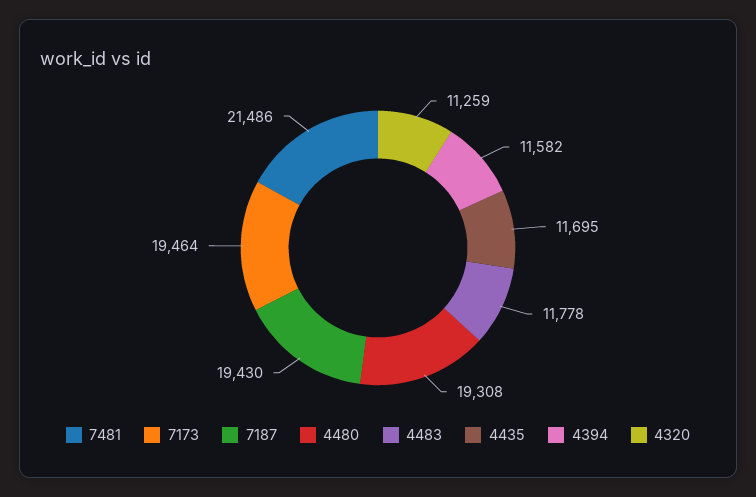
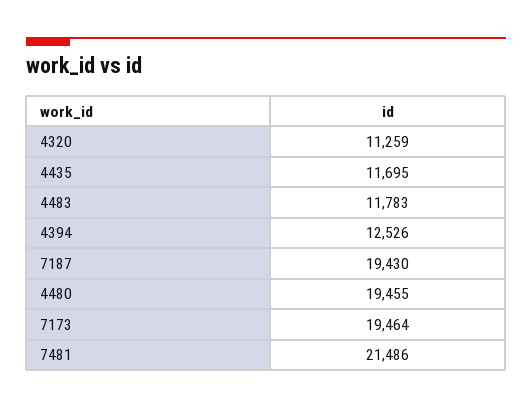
4480: 19308 -> 19455
4483: 11778 -> 11783
4394: 11582 -> 12526

